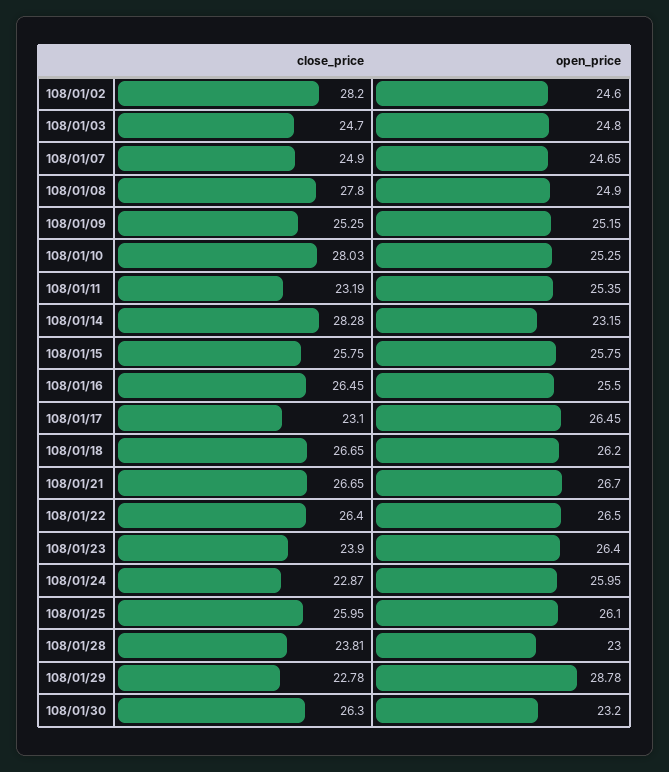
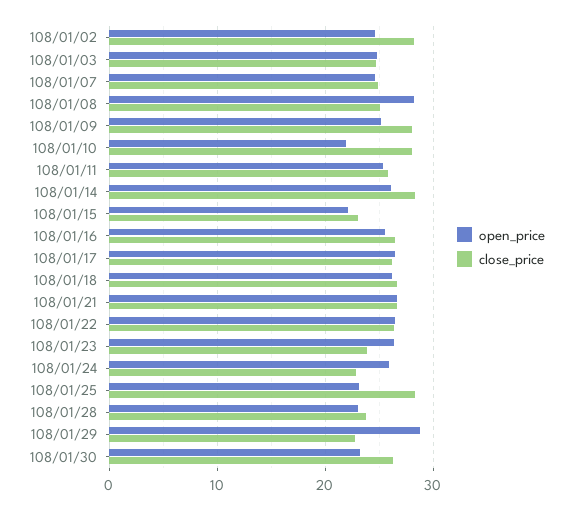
close_price, 108/01/08: 27.8 -> 25
open_price, 108/01/08: 24.9 -> 28
close_price, 108/01/09: 25.25 -> 28
open_price, 108/01/10: 25.25 -> 22
close_price, 108/01/11: 23.19 -> 26
open_price, 108/01/14: 23.15 -> 26
close_price, 108/01/15: 25.75 -> 23
open_price, 108/01/15: 25.75 -> 22
close_price, 108/01/17: 23.1 -> 26
close_price, 108/01/25: 25.95 -> 28
open_price, 108/01/25: 26.1 -> 23

